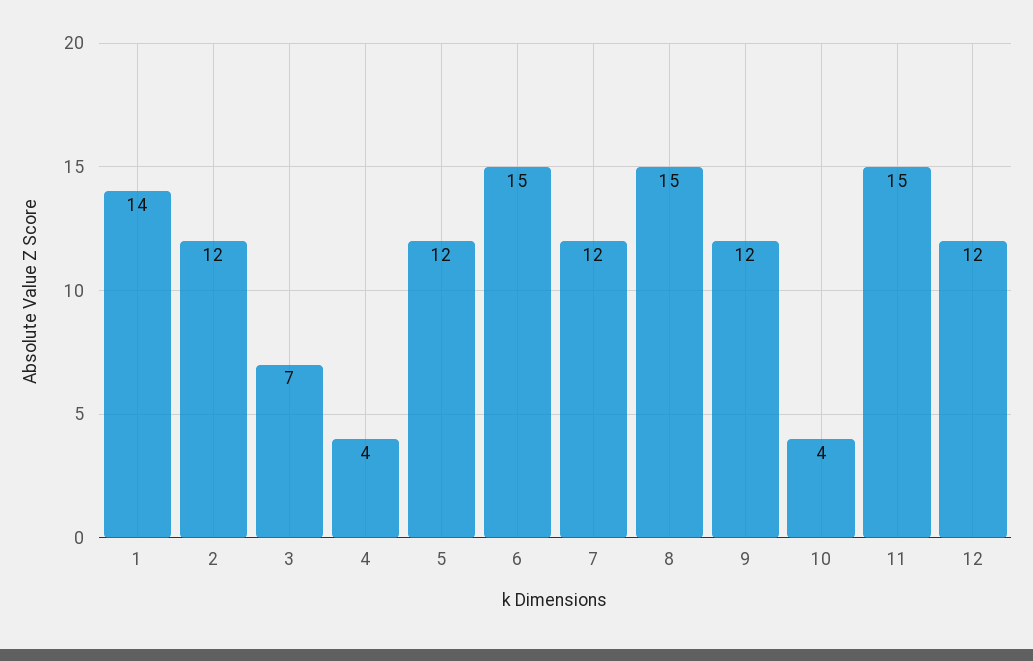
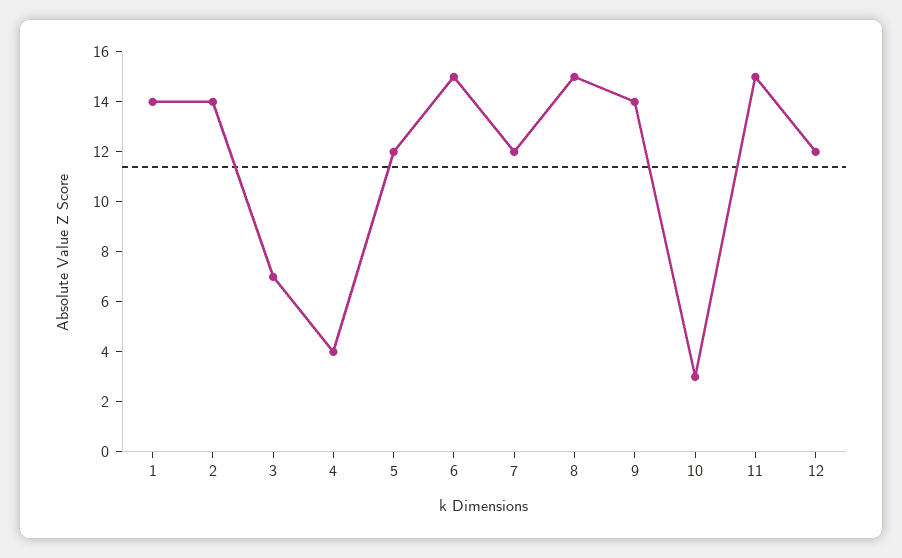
2: 12 -> 14
9: 12 -> 14
10: 4 -> 3

